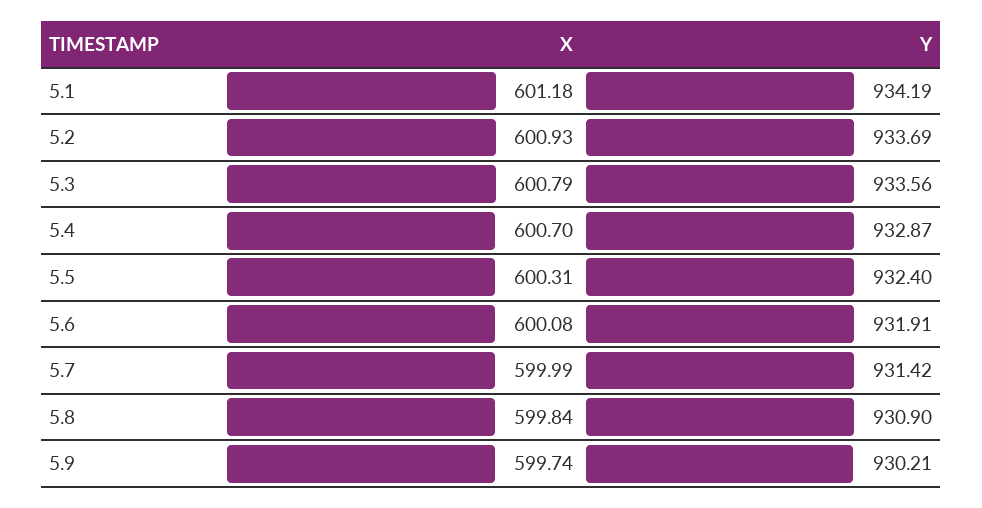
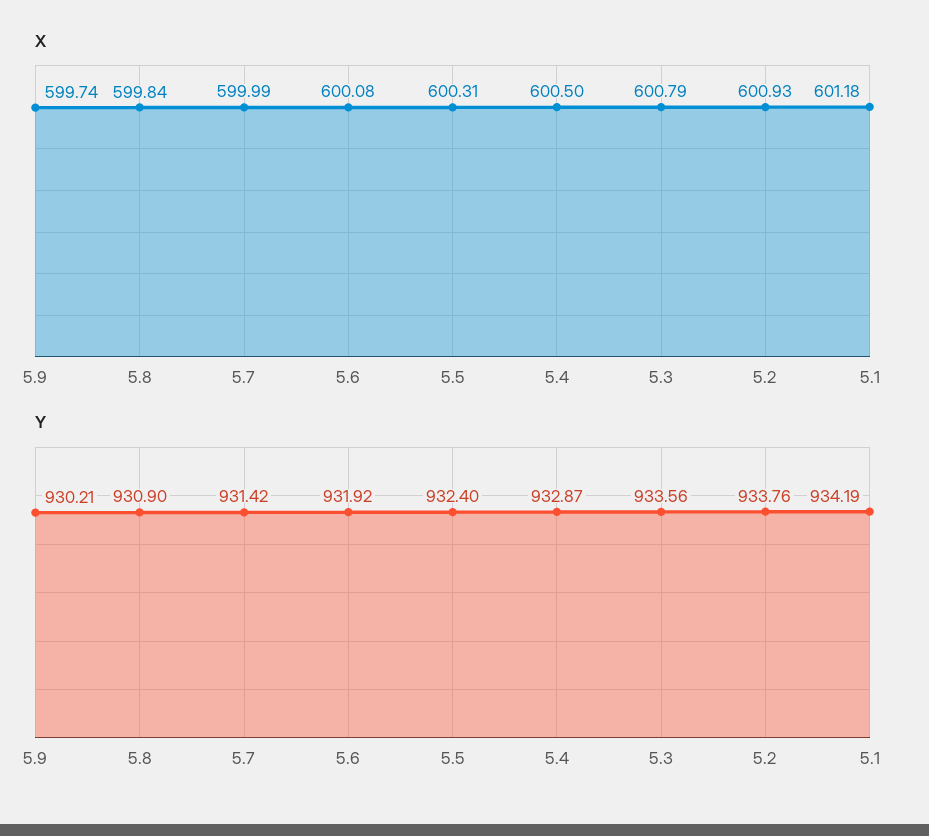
Y, 5.2: 933.69 -> 933.76
X, 5.4: 600.7 -> 600.5
Y, 5.6: 931.91 -> 931.92

